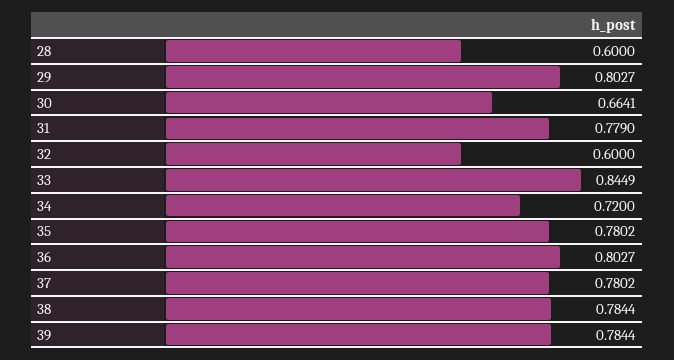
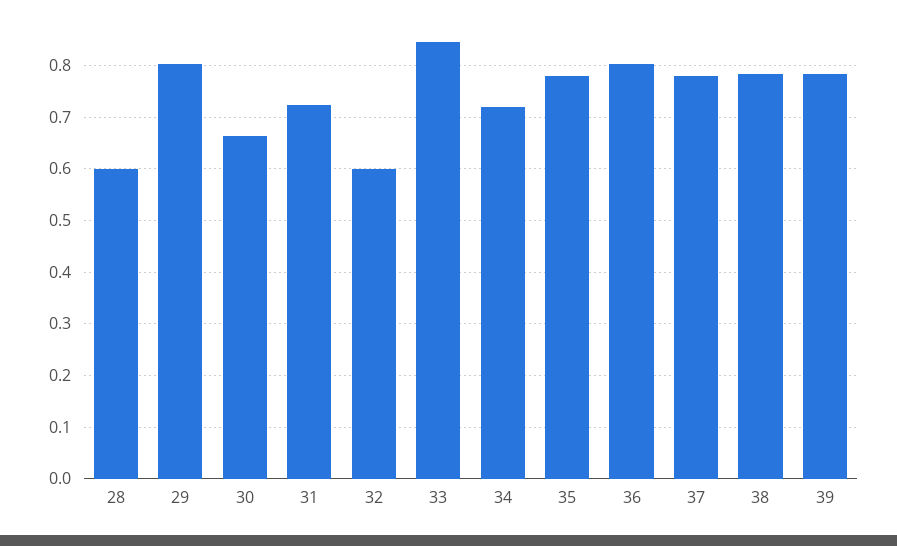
31: 0.779 -> 0.72

